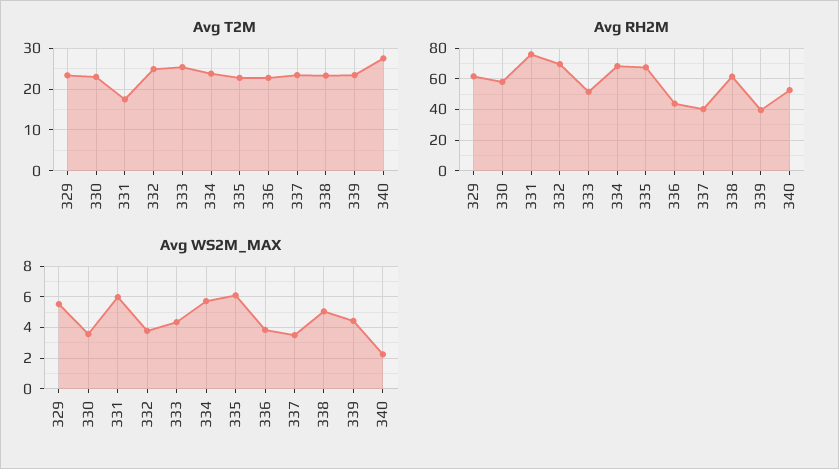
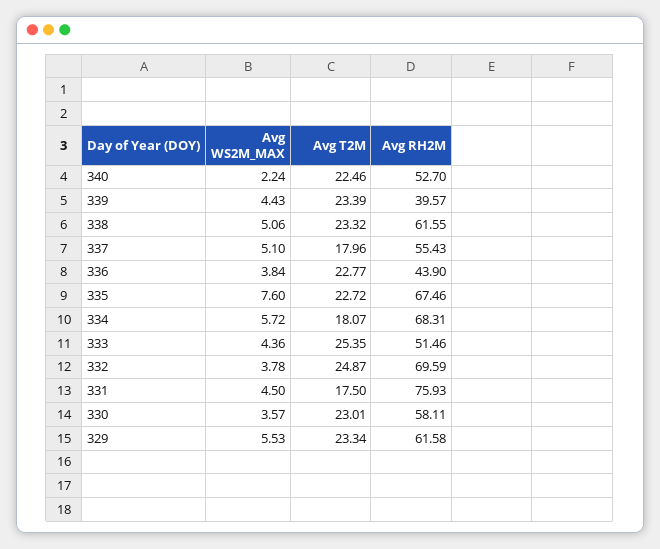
Avg T2M, 334: 24 -> 18.07
Avg T2M, 337: 24 -> 17.96
Avg T2M, 340: 28 -> 22.46
Avg RH2M, 337: 40 -> 55.43
Avg WS2M_MAX, 331: 6 -> 4.5
Avg WS2M_MAX, 335: 6 -> 7.6
Avg WS2M_MAX, 337: 3.5 -> 5.1

